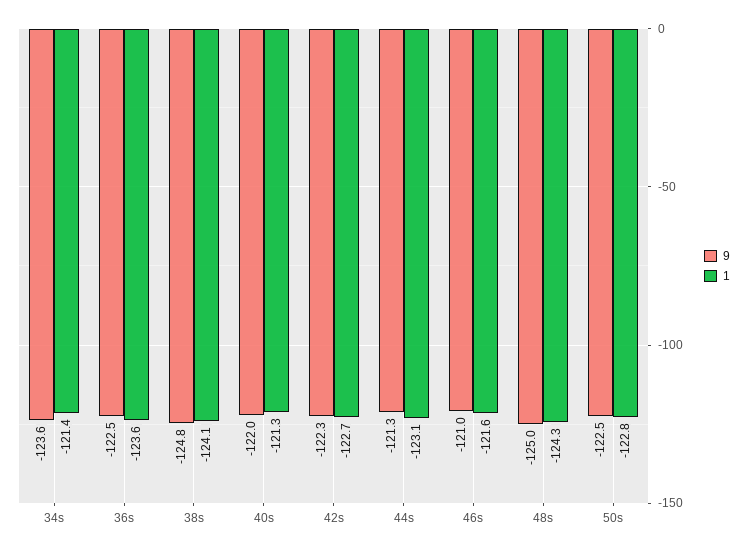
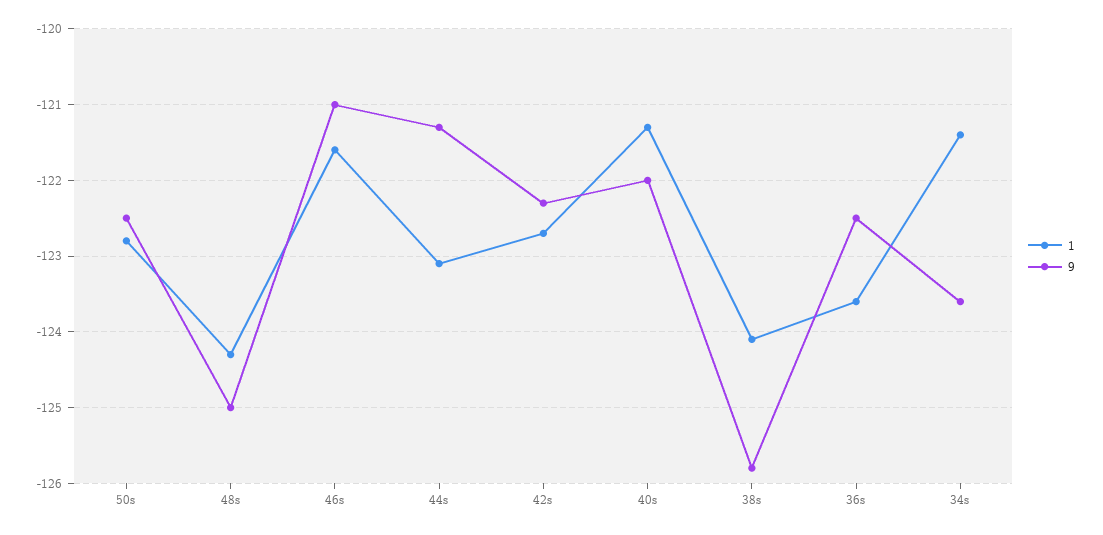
9, 38s: -124.8 -> -125.8

